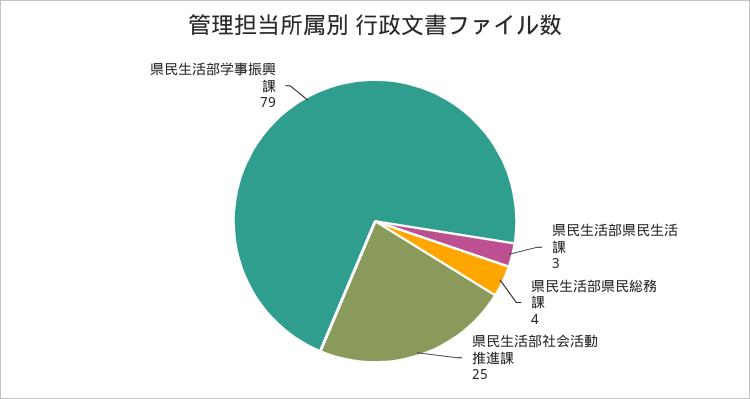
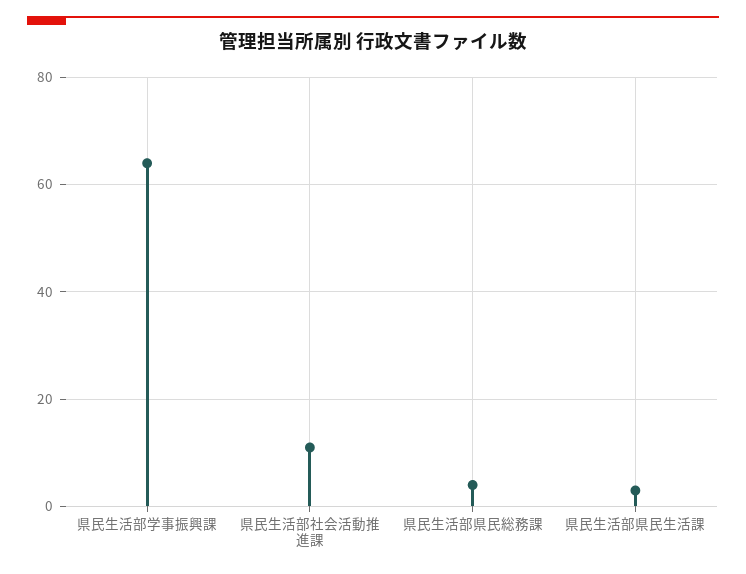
県民生活部社会活動推進課: 25 -> 10
県民生活部学事振興課: 79 -> 65

